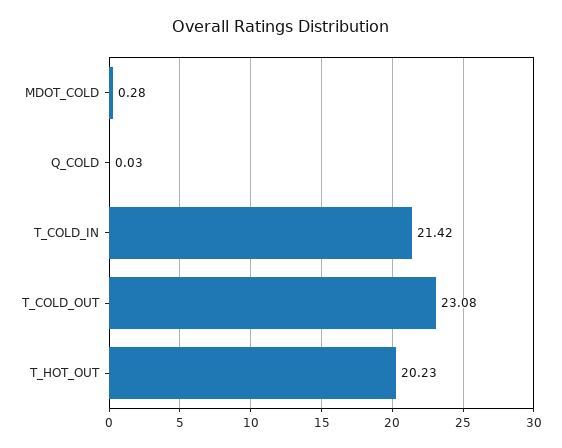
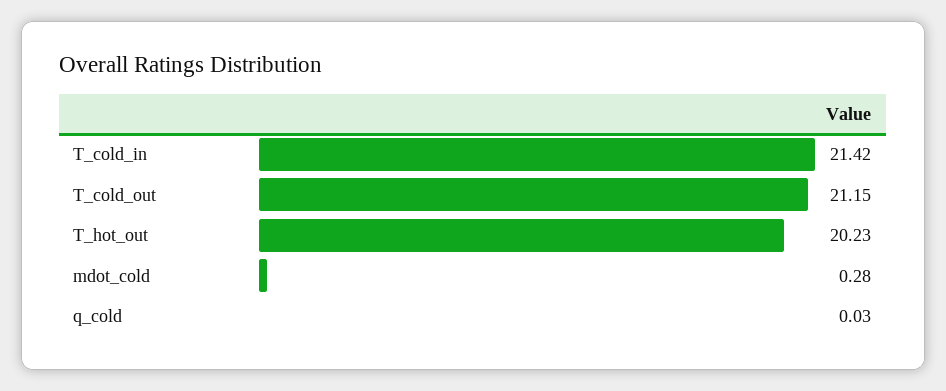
T_COLD_OUT: 23.08 -> 21.15

